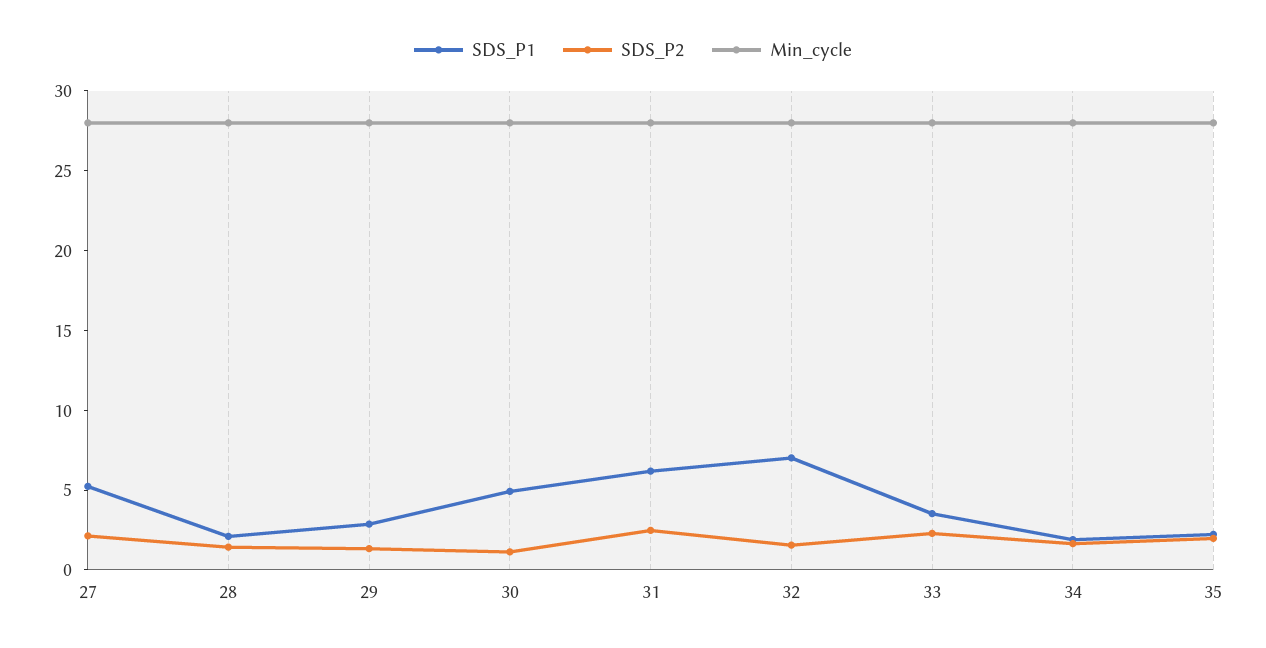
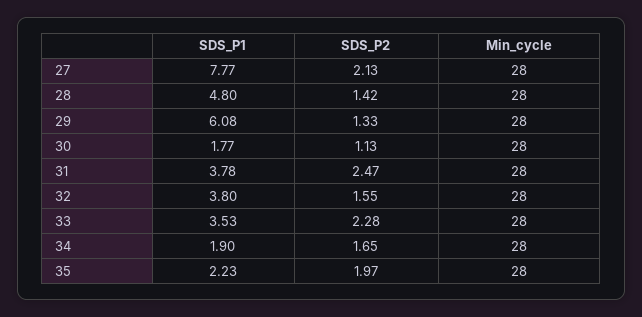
SDS_P1, 27: 5 -> 7.77
SDS_P1, 28: 2 -> 4.8
SDS_P1, 29: 3 -> 6.08
SDS_P1, 30: 5 -> 1.77
SDS_P1, 31: 6 -> 3.78
SDS_P1, 32: 7 -> 3.8

